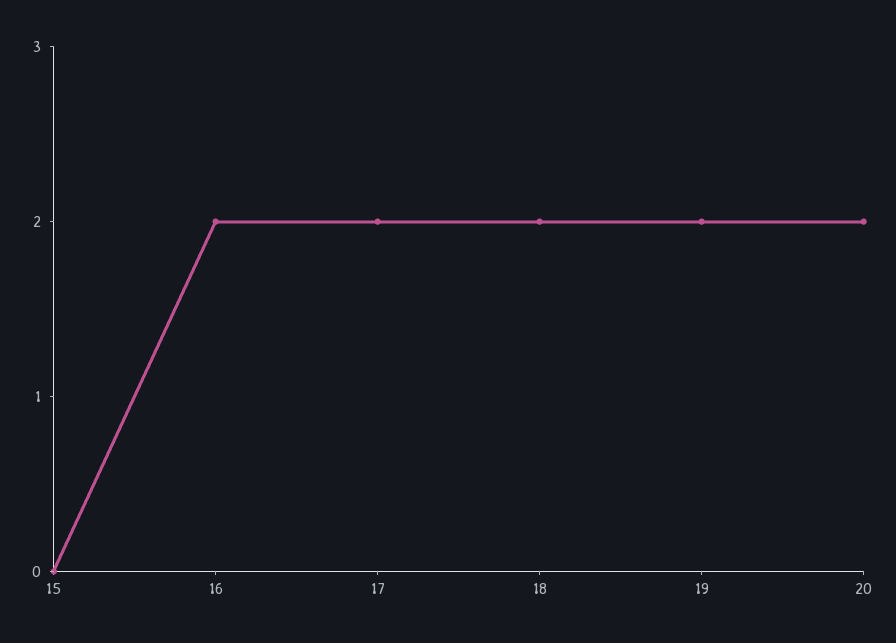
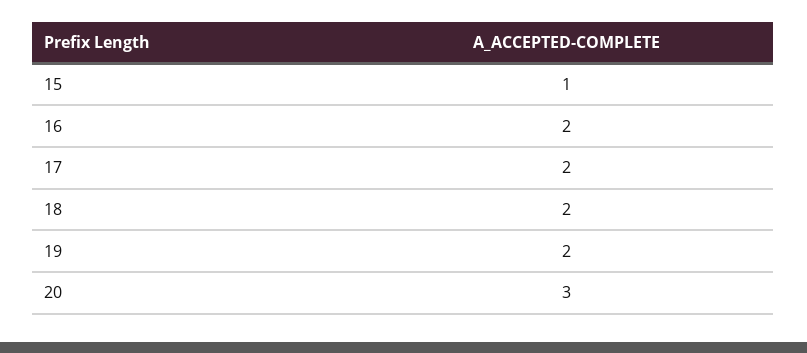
15: 0 -> 1
20: 2 -> 3

